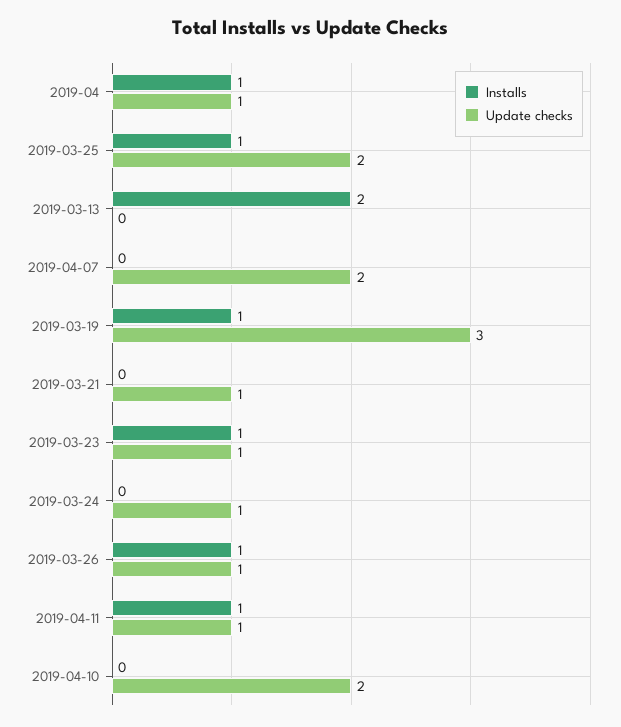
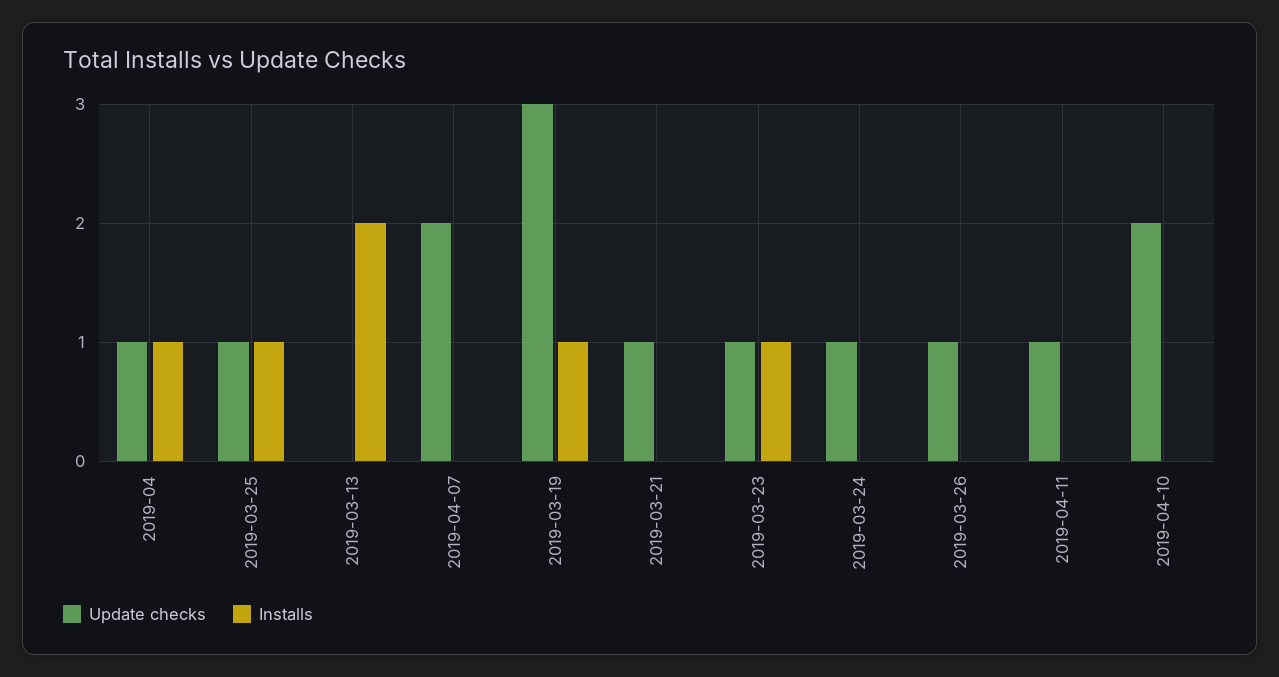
Update checks, 2019-03-25: 2 -> 1
Installs, 2019-03-26: 1 -> 0
Installs, 2019-04-11: 1 -> 0

